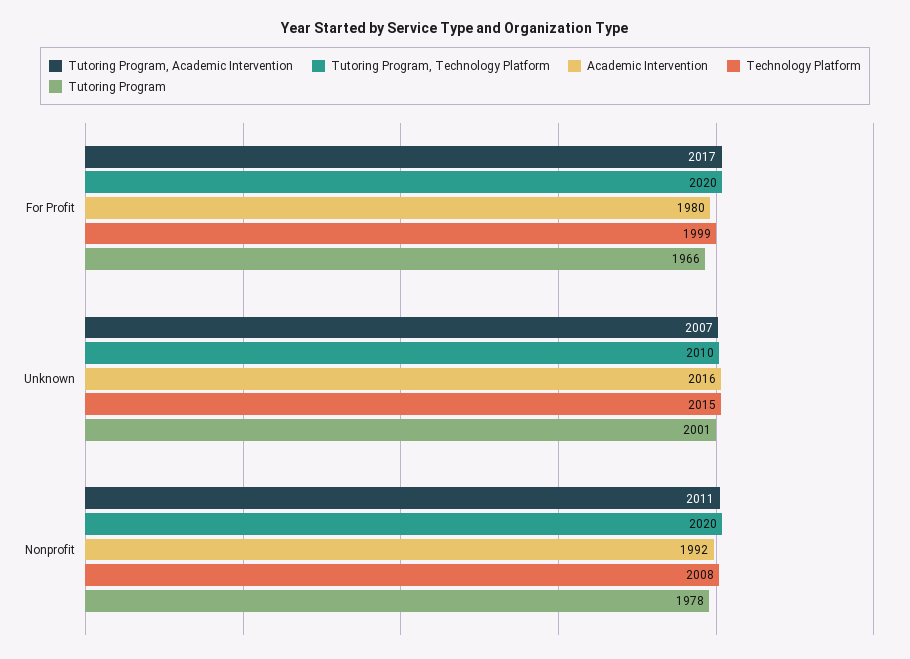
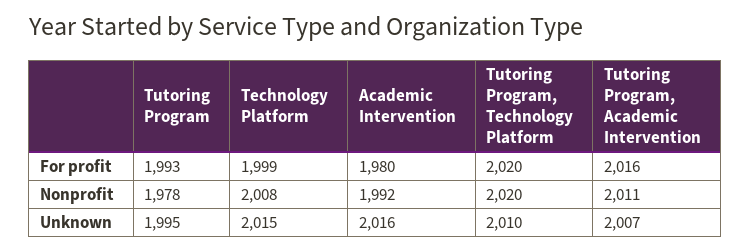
Tutoring Program, Academic Intervention, For Profit: 2017 -> 2016
Tutoring Program, For Profit: 1966 -> 1993
Tutoring Program, Unknown: 2001 -> 1995

